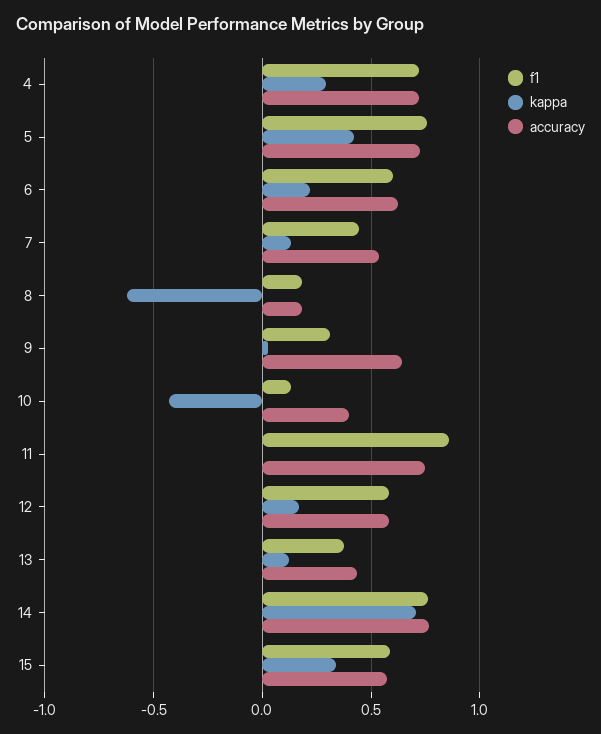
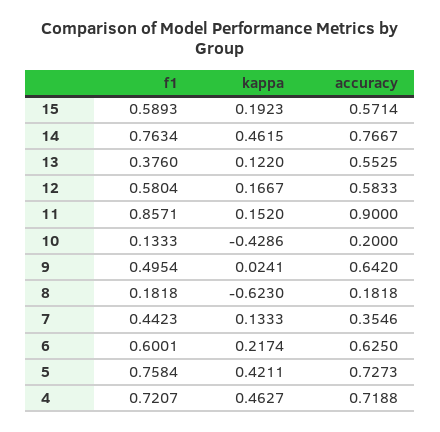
kappa, 4: 0.3 -> 0.4627
accuracy, 7: 0.55 -> 0.3546
f1, 9: 0.3 -> 0.4954
accuracy, 10: 0.4 -> 0.2
kappa, 11: 0 -> 0.152
accuracy, 11: 0.75 -> 0.9
accuracy, 13: 0.45 -> 0.5525
kappa, 14: 0.7 -> 0.4615
kappa, 15: 0.35 -> 0.1923

